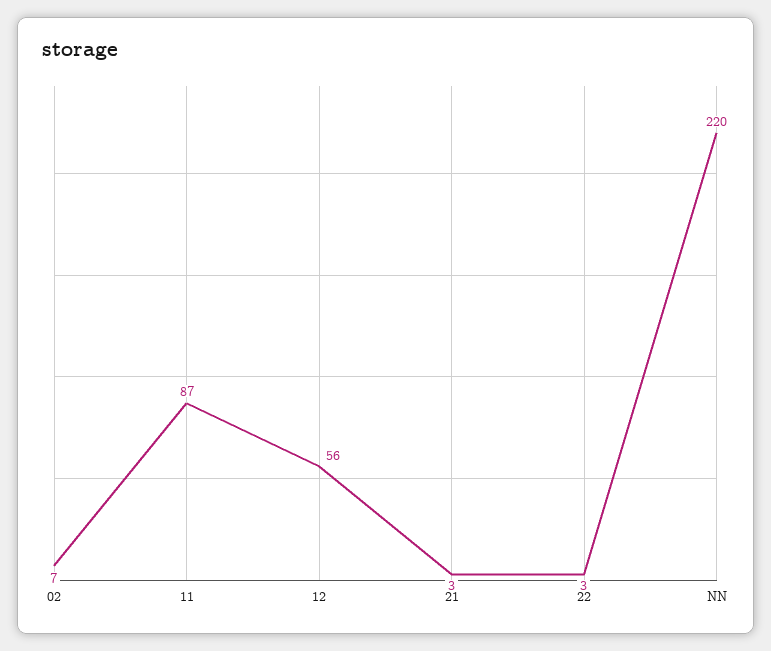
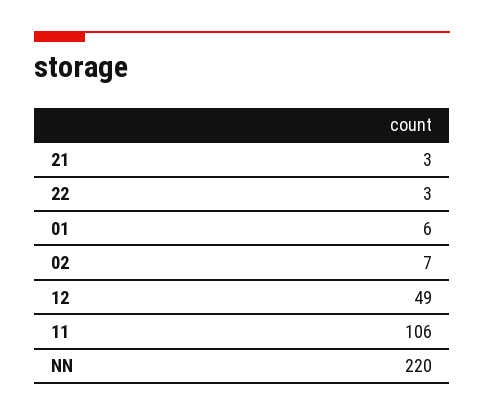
11: 87 -> 106
12: 56 -> 49
01: none -> 6

